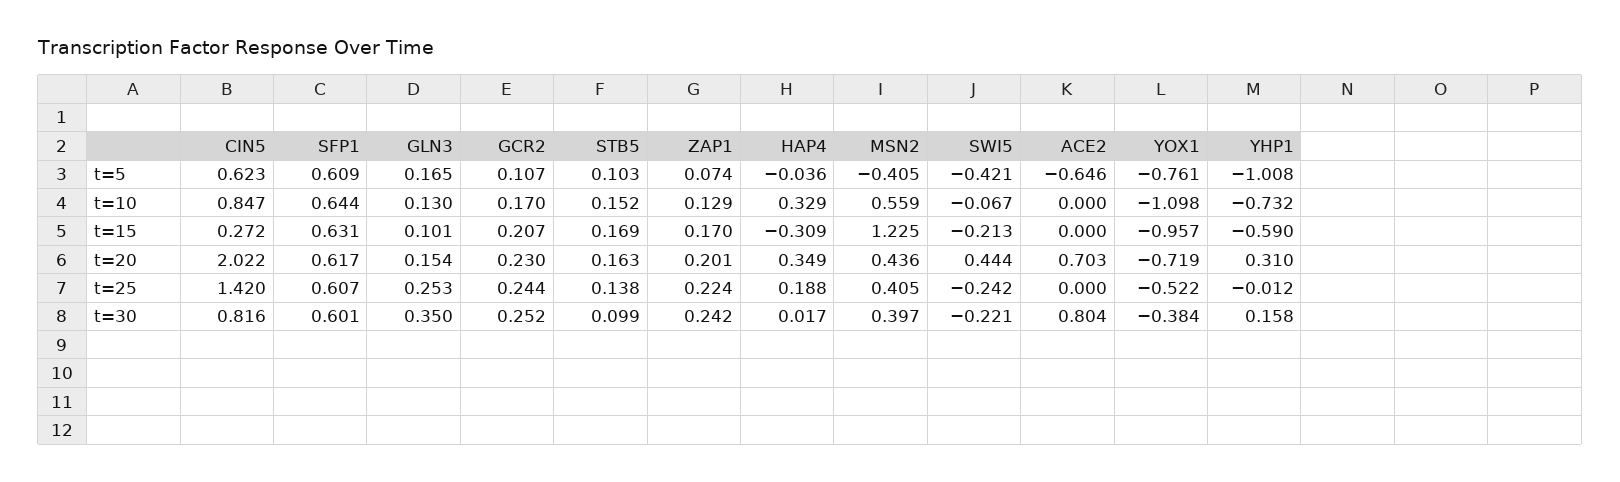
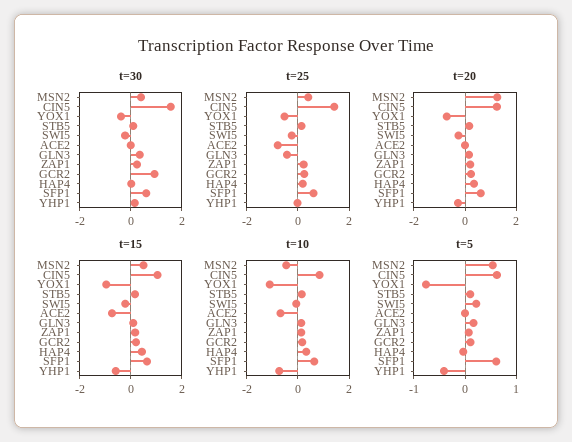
t=5, MSN2: -0.405 -> 0.6
t=5, SWI5: -0.421 -> 0.2
t=5, ACE2: -0.646 -> 0
t=5, YHP1: -1.008 -> -0.4
t=10, MSN2: 0.559 -> -0.5
t=10, ACE2: 0 -> -0.75
t=15, CIN5: 0.272 -> 1
t=15, HAP4: -0.309 -> 0.5
t=15, MSN2: 1.225 -> 0.5
t=15, ACE2: 0 -> -0.75
t=20, CIN5: 2.022 -> 1.25
t=20, MSN2: 0.436 -> 1.25
t=20, SWI5: 0.444 -> -0.25
t=20, ACE2: 0.703 -> 0
t=20, YHP1: 0.31 -> -0.25
t=25, GLN3: 0.253 -> -0.5
t=25, ACE2: 0 -> -0.75
t=30, CIN5: 0.816 -> 1.5
t=30, GCR2: 0.252 -> 1
t=30, ACE2: 0.804 -> 0

